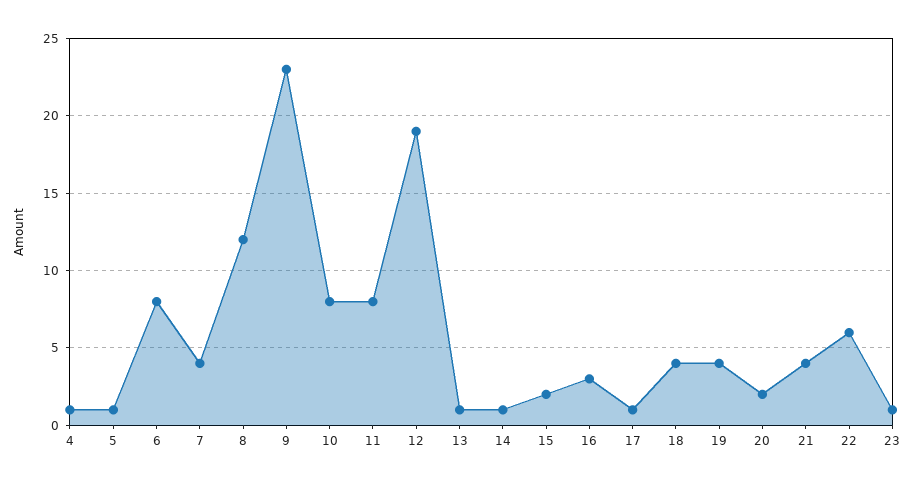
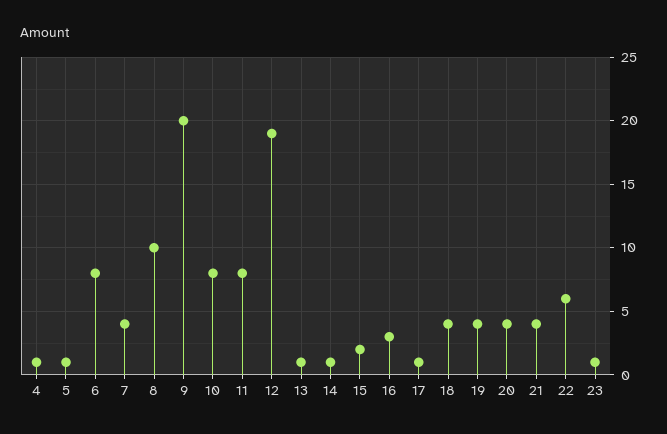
8: 12 -> 10
9: 23 -> 20
20: 2 -> 4

